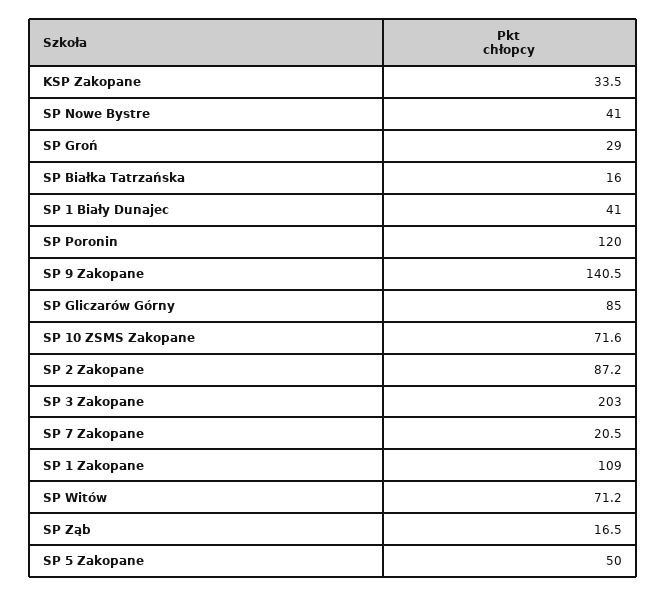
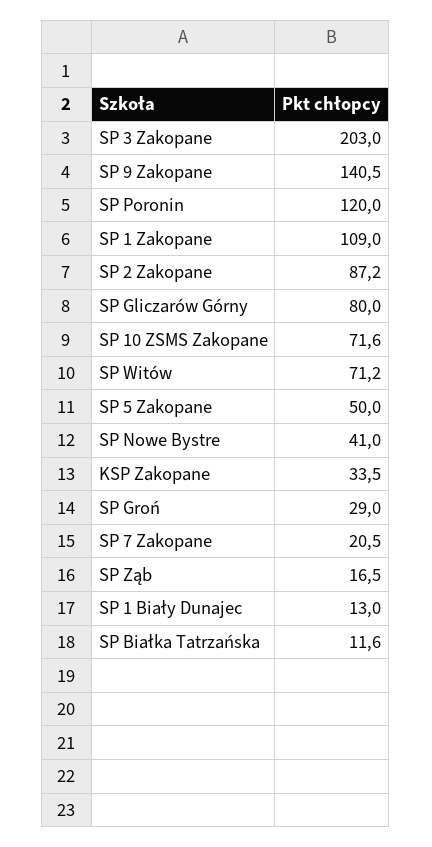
SP Białka Tatrzańska: 16 -> 11.6
SP 1 Biały Dunajec: 41 -> 13
SP Gliczarów Górny: 85 -> 80

